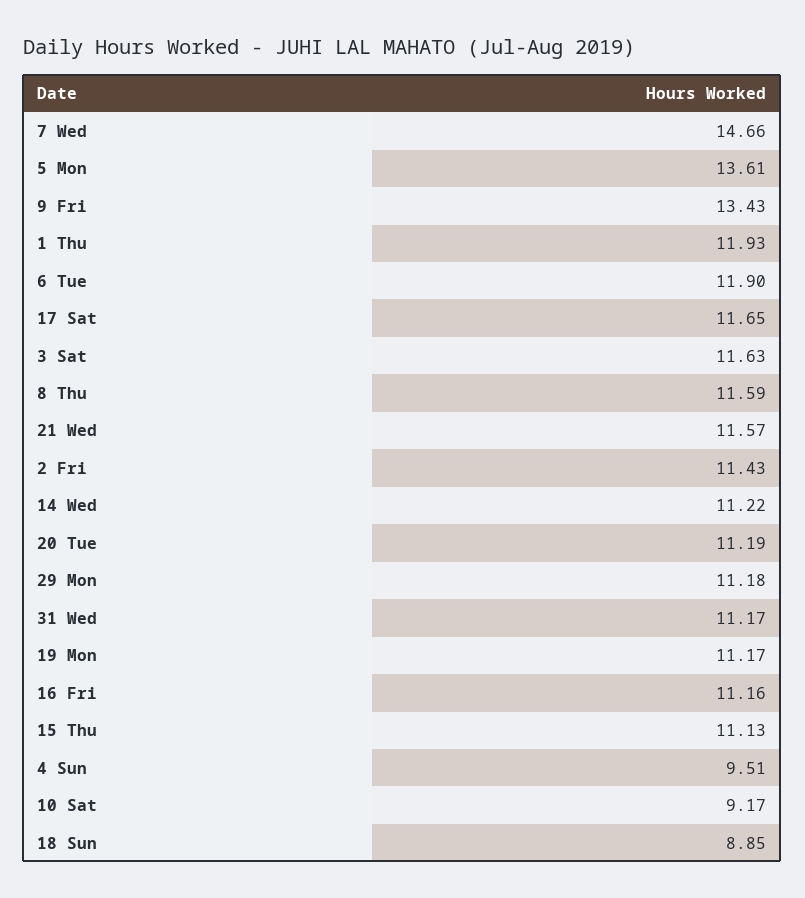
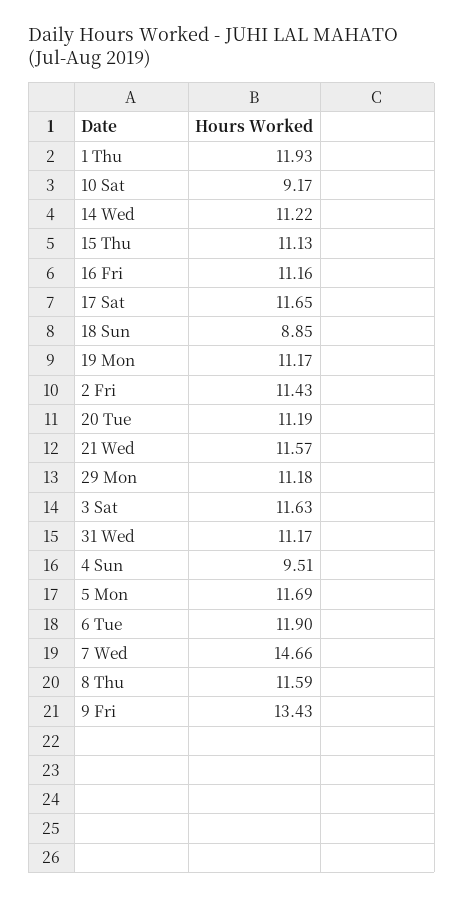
5 Mon: 13.61 -> 11.69

